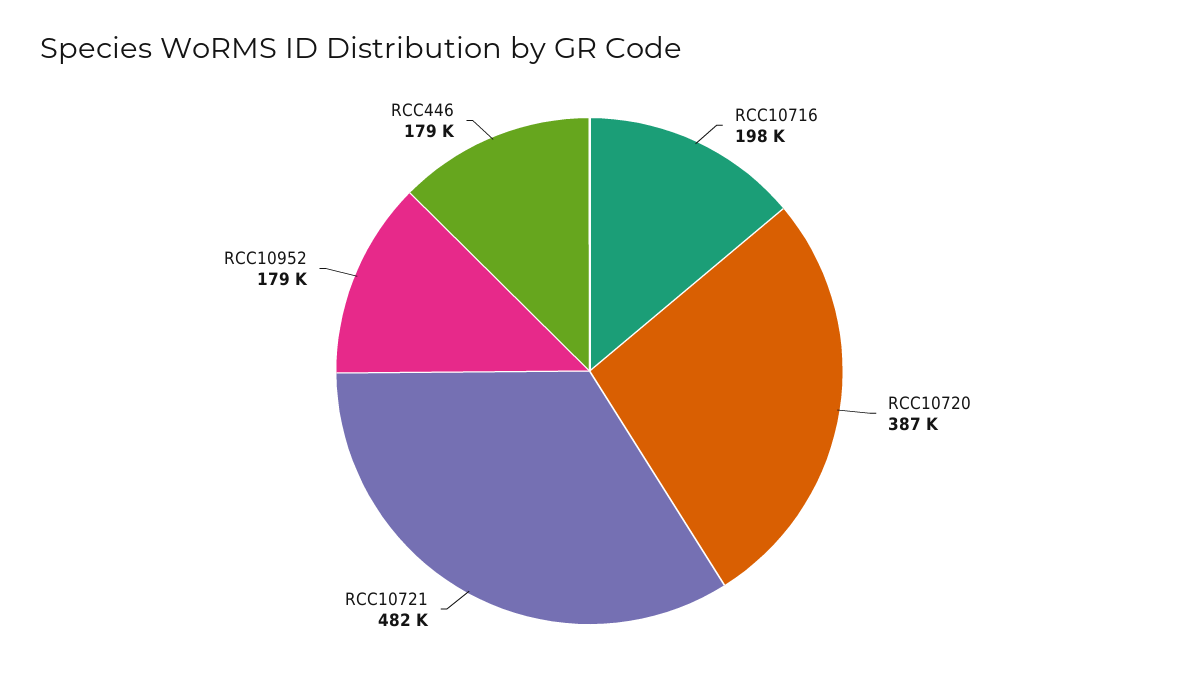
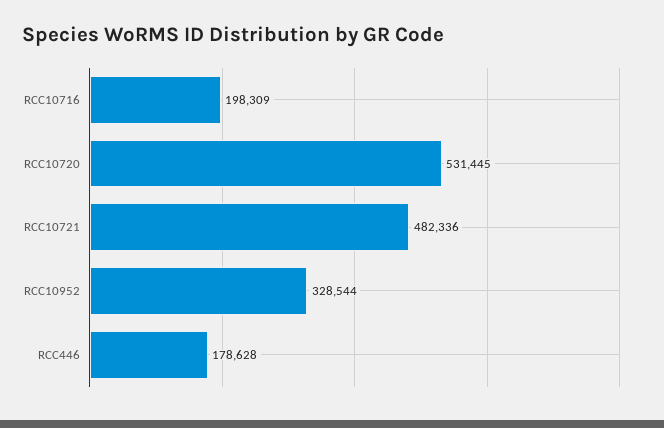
RCC10720: 387000 -> 531445
RCC10952: 179000 -> 328544

